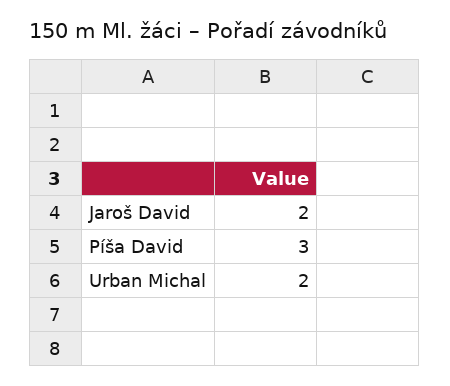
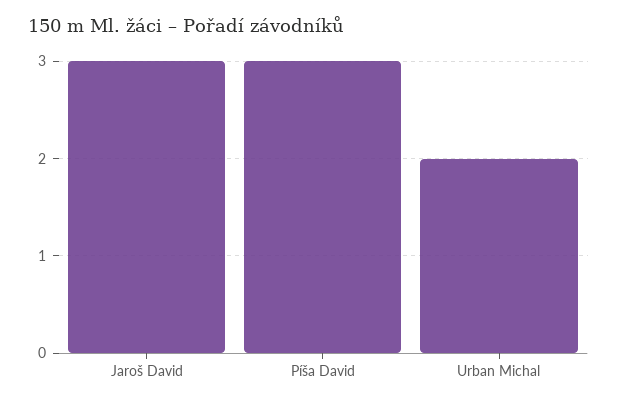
Jaroš David: 2 -> 3

